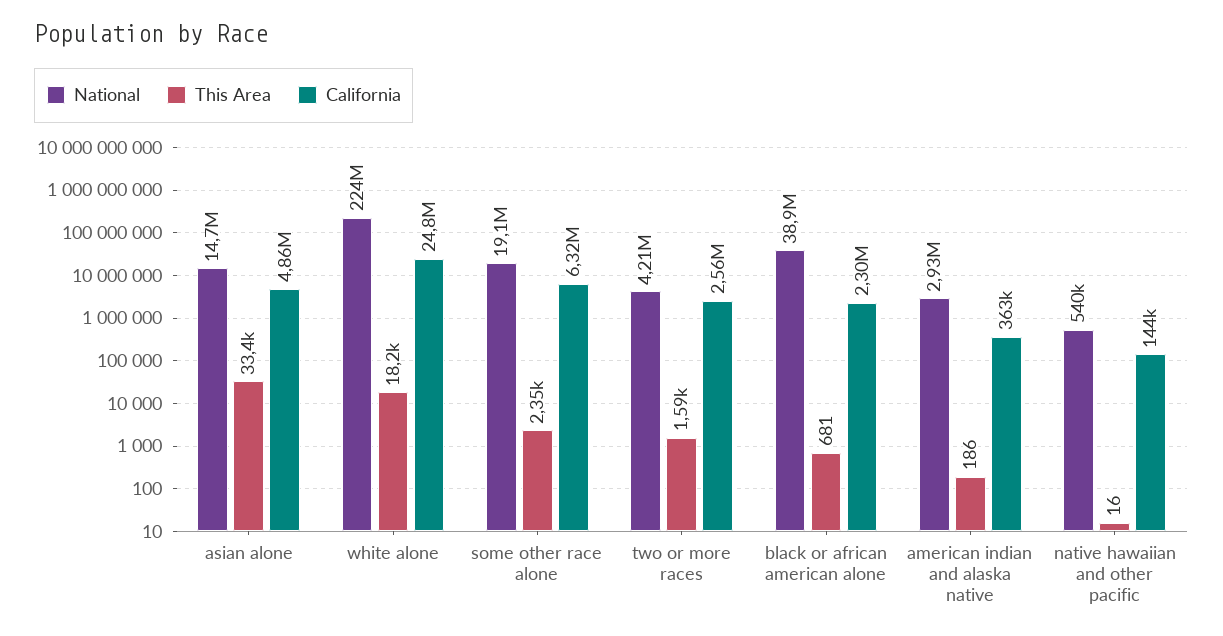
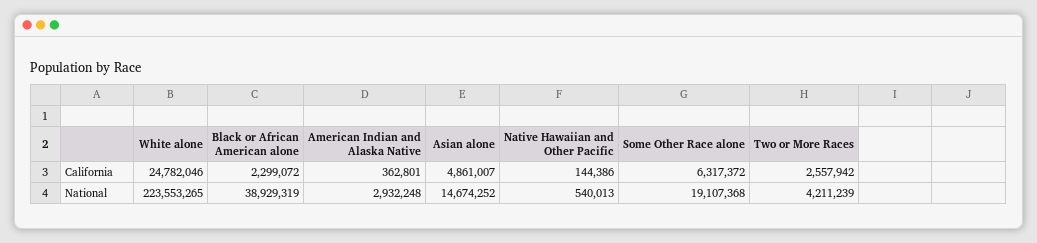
This Area, asian alone: 33400 -> none
This Area, white alone: 18200 -> none
This Area, some other race alone: 2350 -> none
This Area, two or more races: 1590 -> none
This Area, black or african american alone: 681 -> none
This Area, american indian and alaska native: 186 -> none
This Area, native hawaiian and other pacific: 16 -> none

